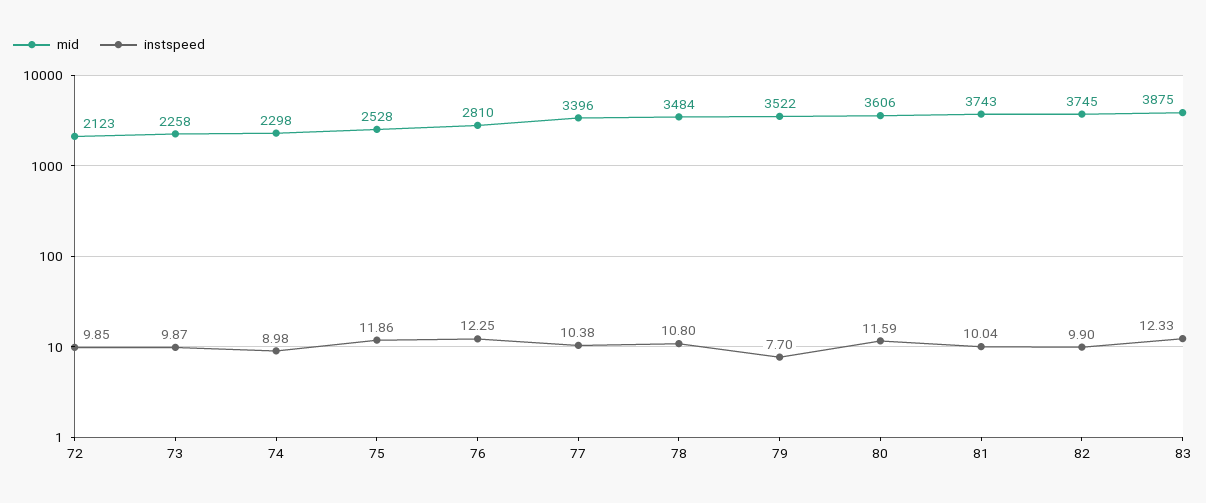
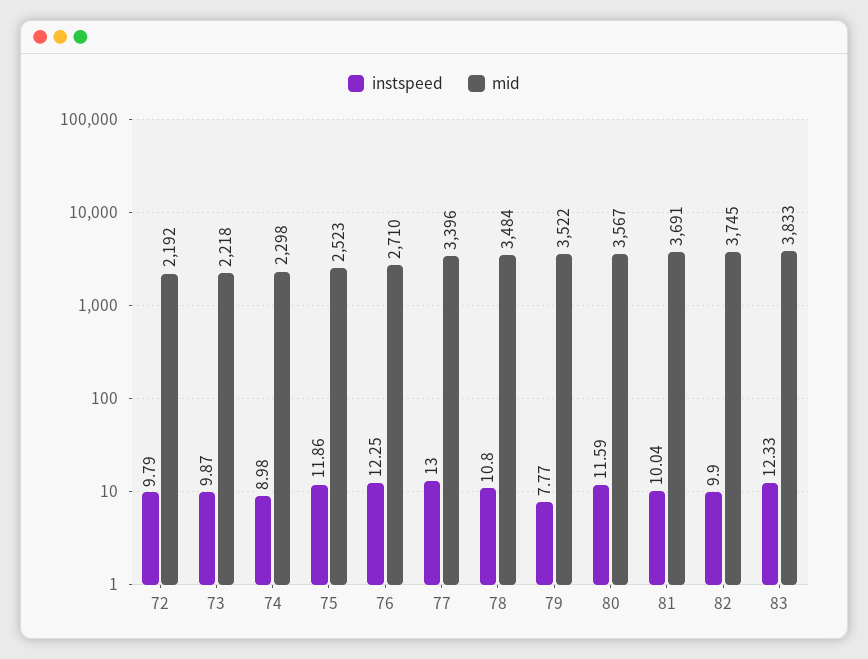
mid, 72: 2123 -> 2192
instspeed, 72: 9.85 -> 9.79
mid, 73: 2258 -> 2218
mid, 75: 2528 -> 2523
mid, 76: 2810 -> 2710
instspeed, 77: 10.38 -> 13
instspeed, 79: 7.7 -> 7.77
mid, 80: 3606 -> 3567
mid, 81: 3743 -> 3691
mid, 83: 3875 -> 3833

